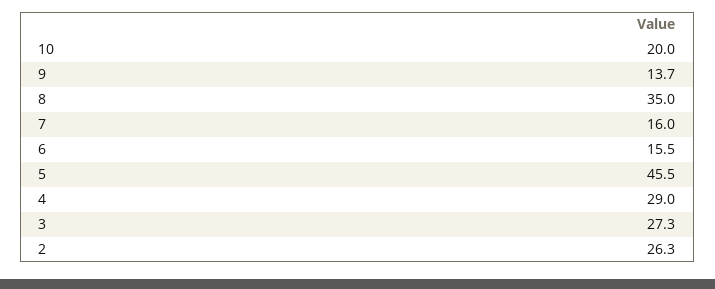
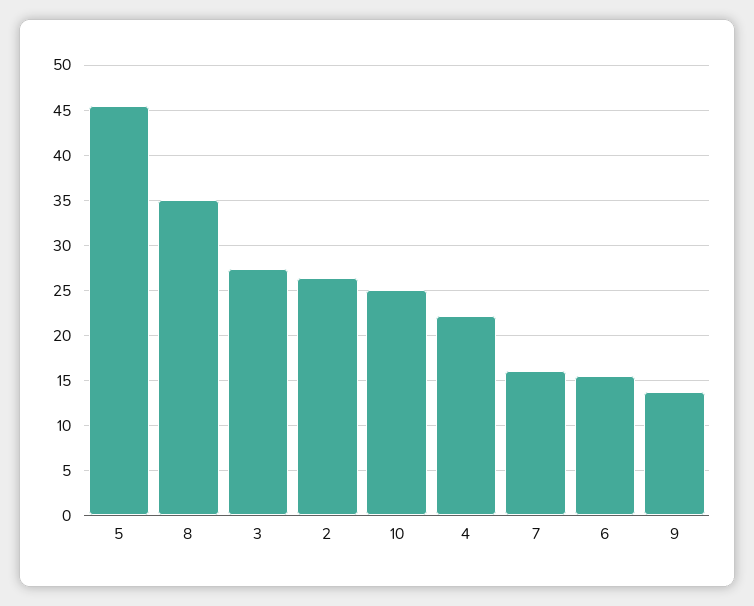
10: 20 -> 25
4: 29 -> 22

